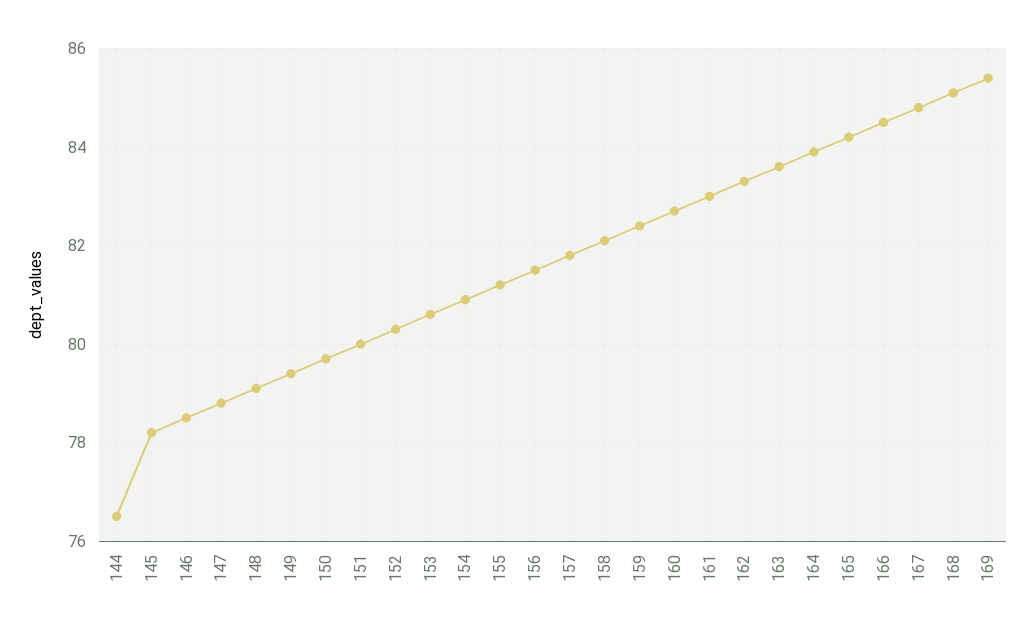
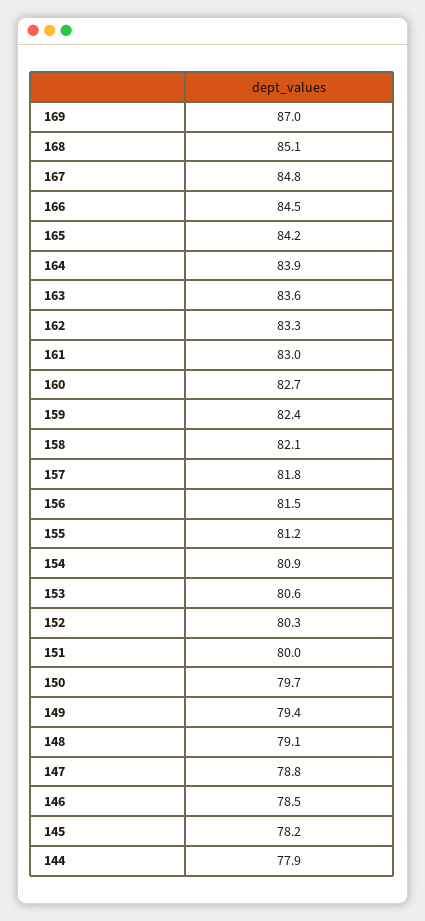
144: 76.5 -> 77.9
169: 85.5 -> 87

